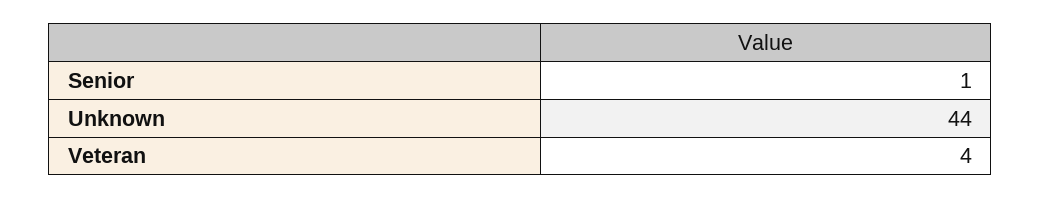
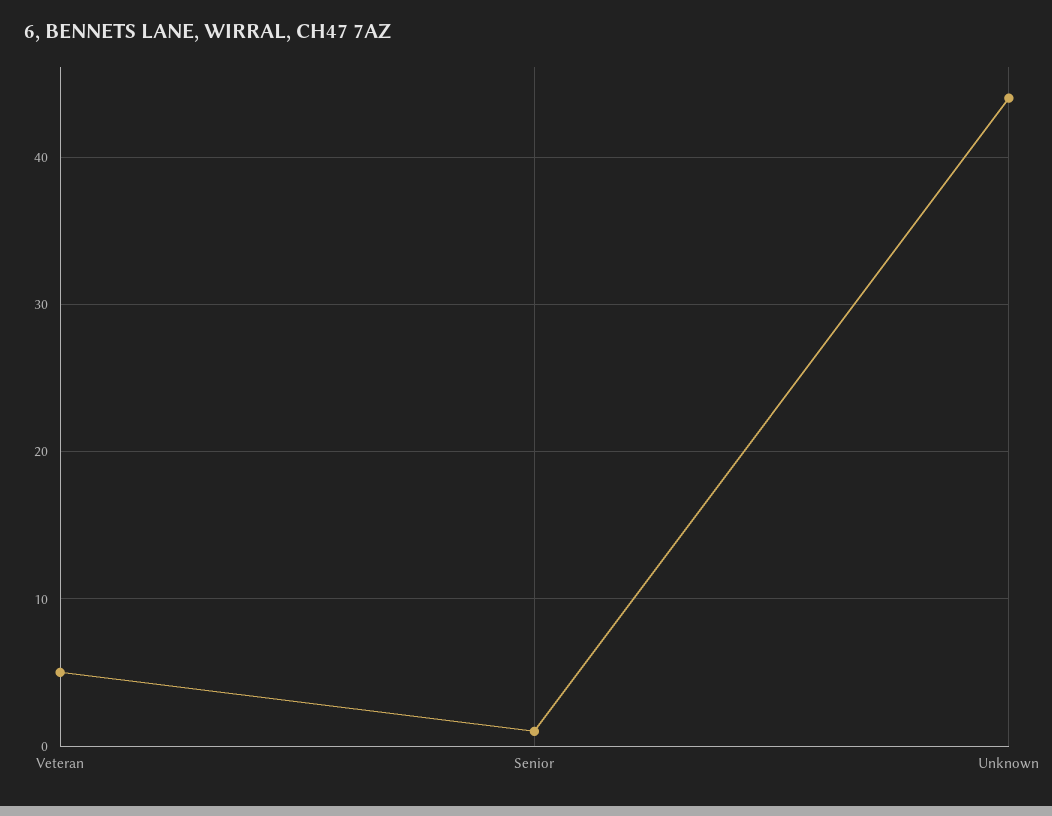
Veteran: 4 -> 5

